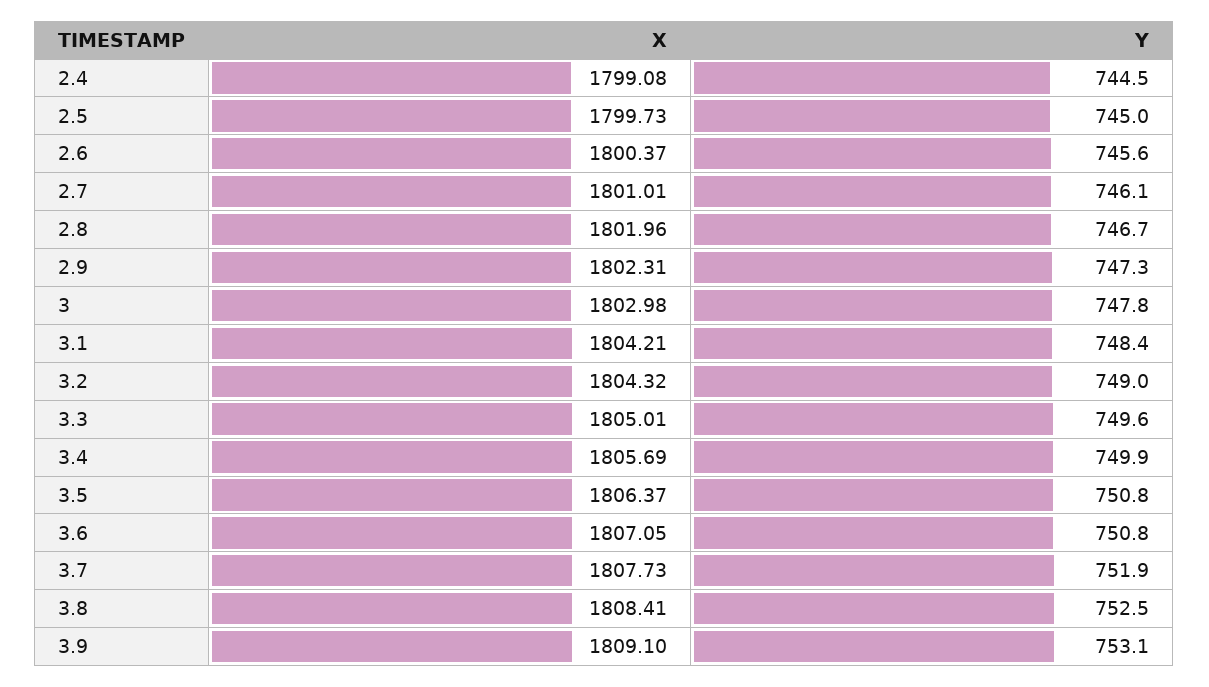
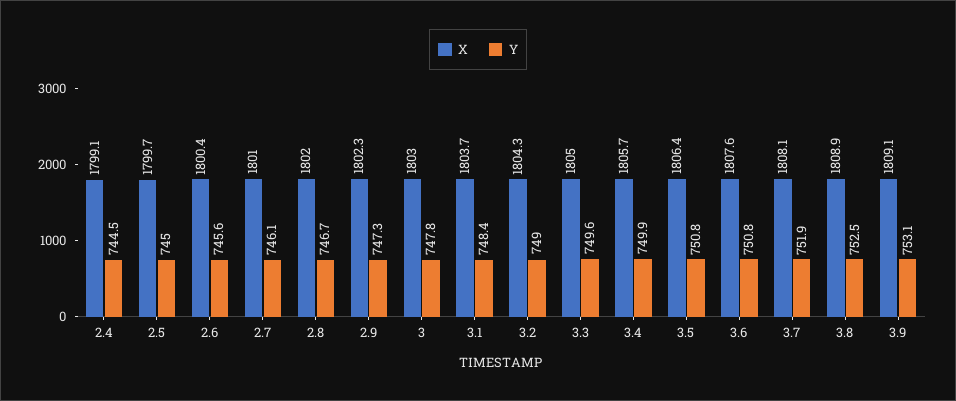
X, 3.1: 1804.21 -> 1803.7
X, 3.6: 1807.05 -> 1807.6
X, 3.7: 1807.73 -> 1808.1
X, 3.8: 1808.41 -> 1808.9

